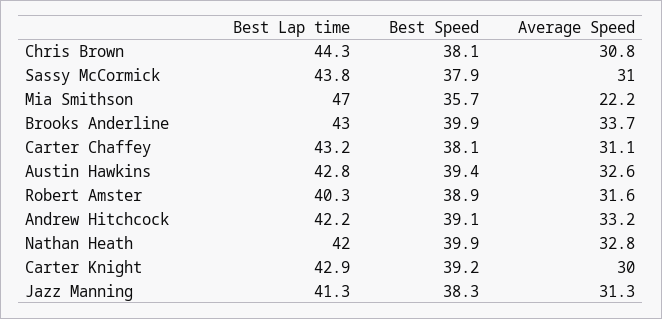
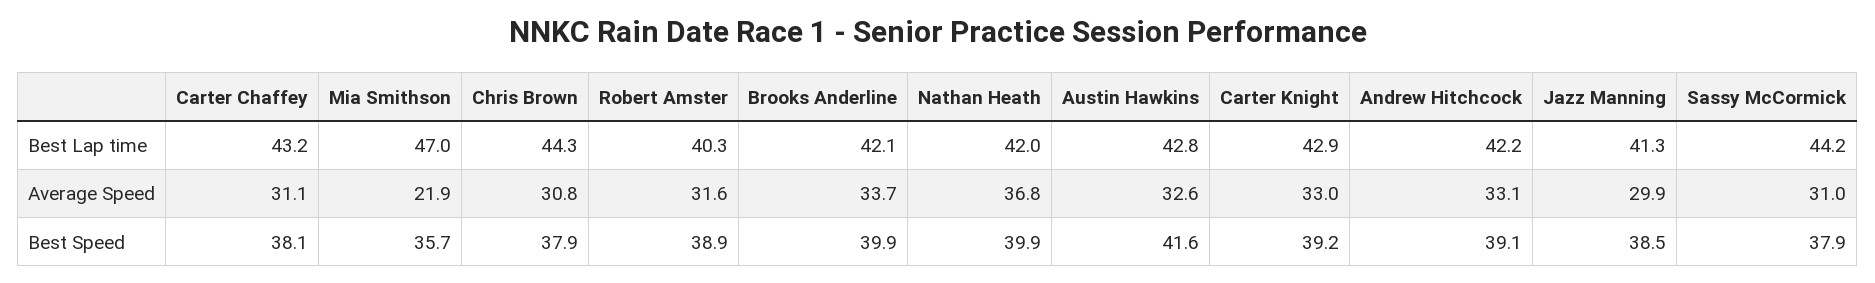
Best Speed, Chris Brown: 38.1 -> 37.9
Best Lap time, Sassy McCormick: 43.8 -> 44.2
Average Speed, Mia Smithson: 22.2 -> 21.9
Best Lap time, Brooks Anderline: 43 -> 42.1
Best Speed, Austin Hawkins: 39.4 -> 41.6
Average Speed, Andrew Hitchcock: 33.2 -> 33.1
Average Speed, Nathan Heath: 32.8 -> 36.8
Average Speed, Carter Knight: 30 -> 33
Best Speed, Jazz Manning: 38.3 -> 38.5
Average Speed, Jazz Manning: 31.3 -> 29.9

